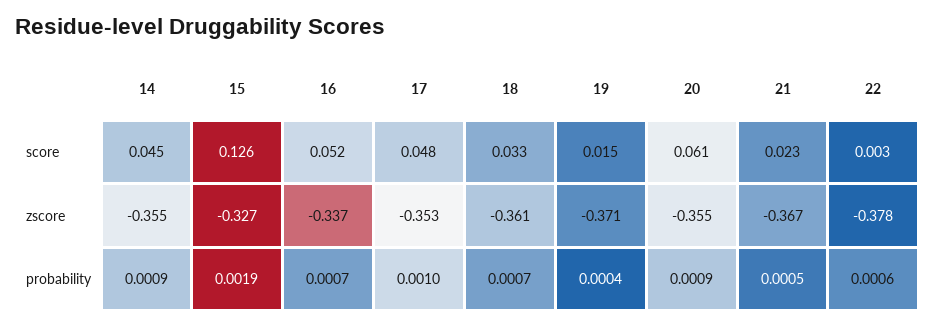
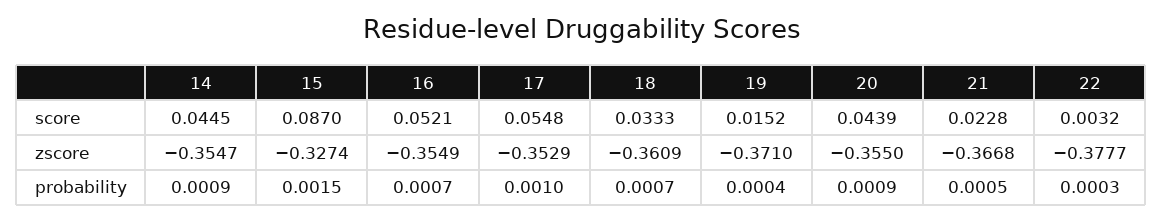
15, score: 0.126 -> 0.087
17, score: 0.048 -> 0.0548
20, score: 0.061 -> 0.0439
16, zscore: -0.337 -> -0.3549
15, probability: 0.0019 -> 0.0015
22, probability: 0.0006 -> 0.0003

